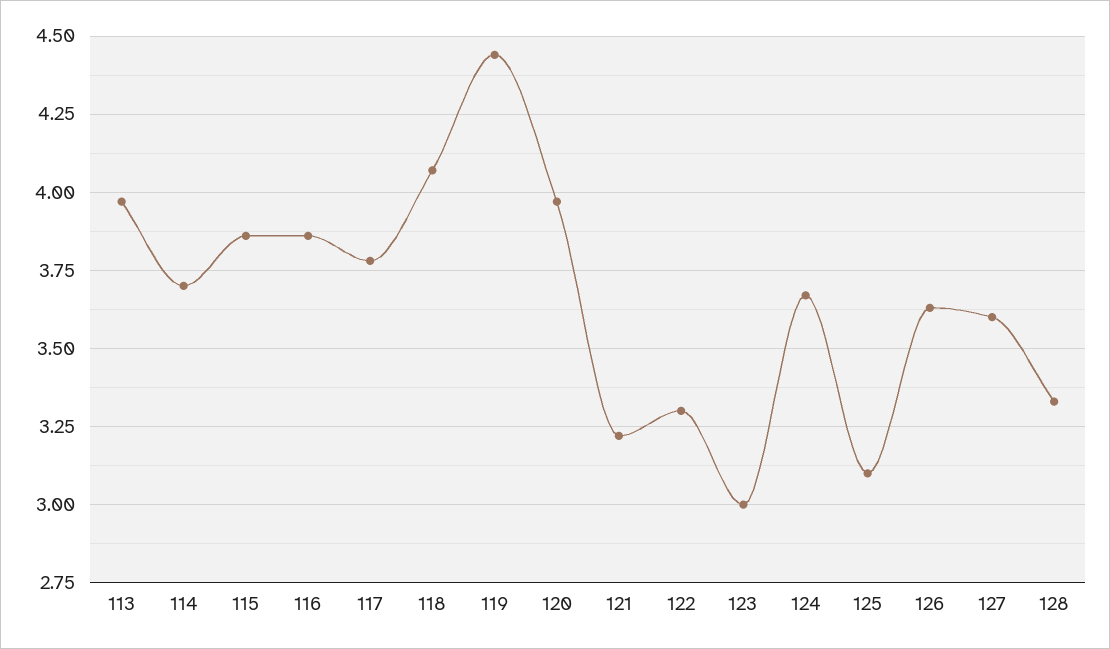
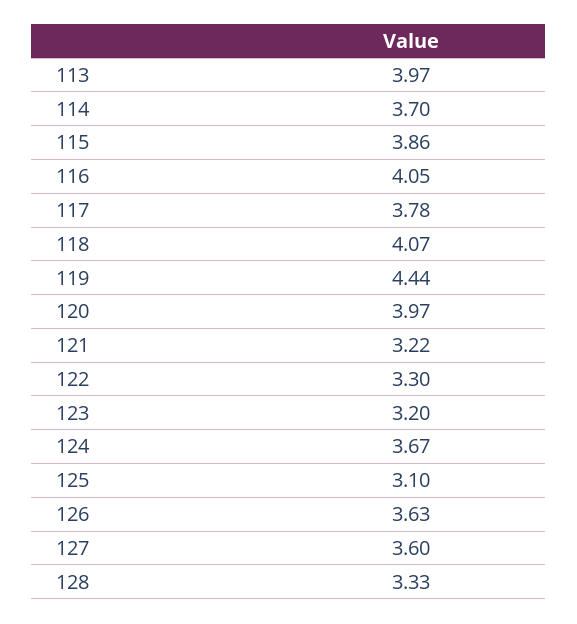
116: 3.85 -> 4.05
123: 3 -> 3.2

